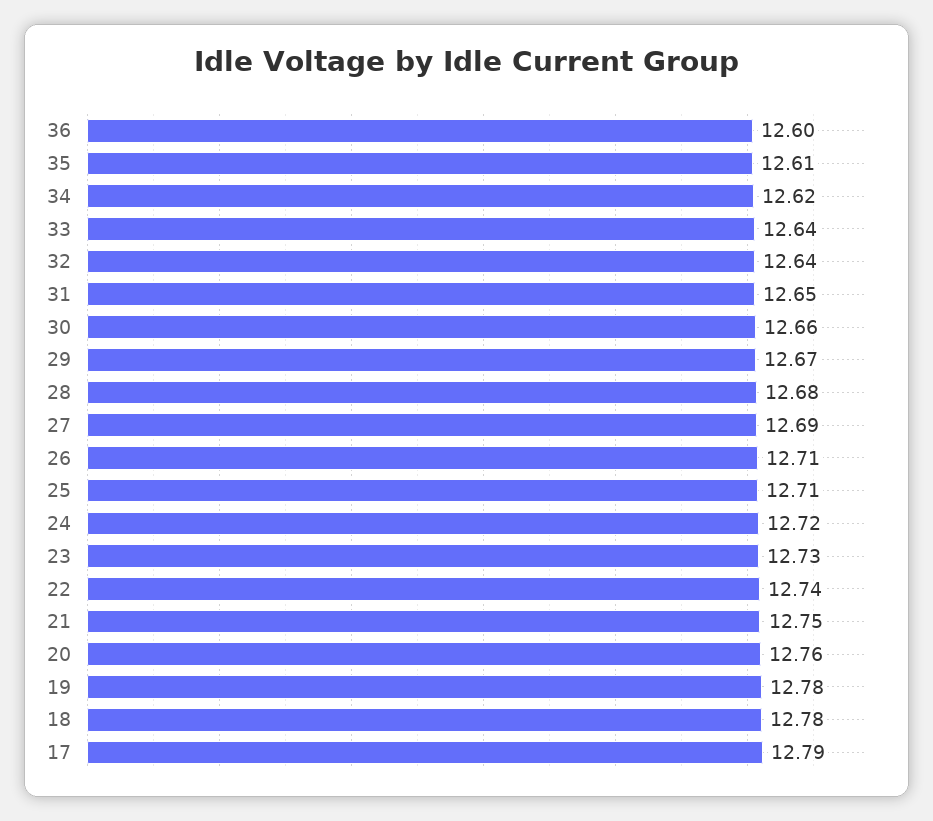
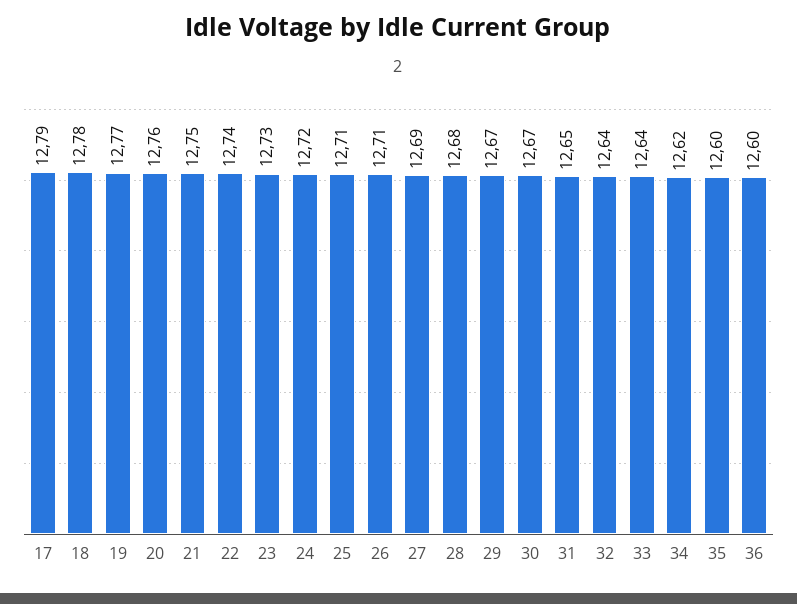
35: 12.61 -> 12.6
30: 12.66 -> 12.67
19: 12.78 -> 12.77

